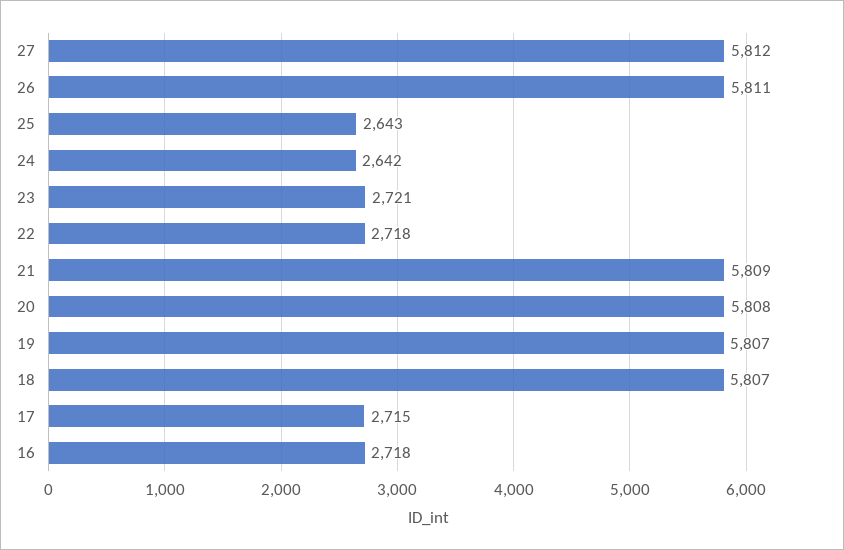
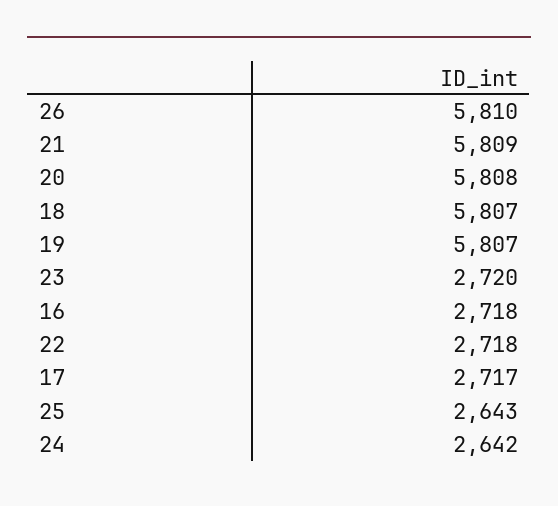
27: 5812 -> none
26: 5811 -> 5810
23: 2721 -> 2720
17: 2715 -> 2717

